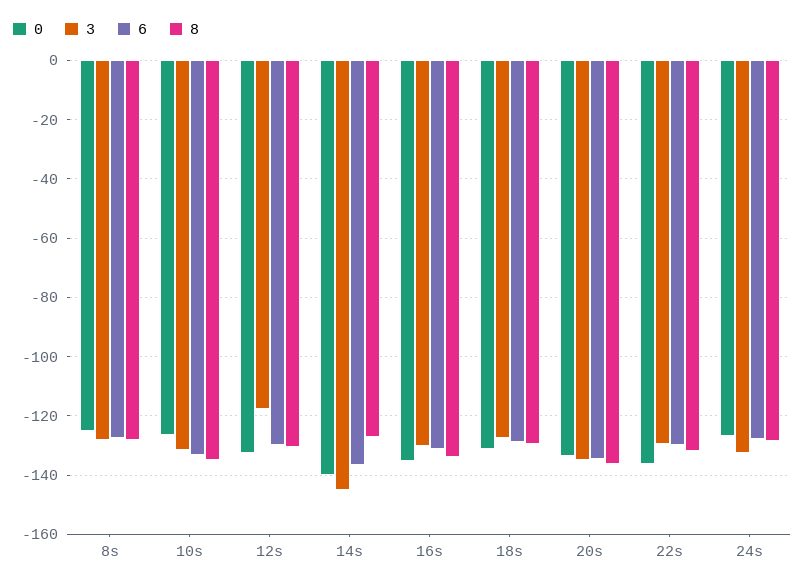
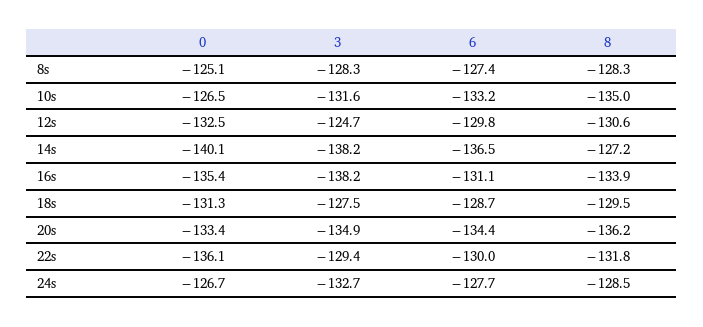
3, 12s: -117.5 -> -124.7
3, 14s: -145 -> -138.2
3, 16s: -130 -> -138.2

